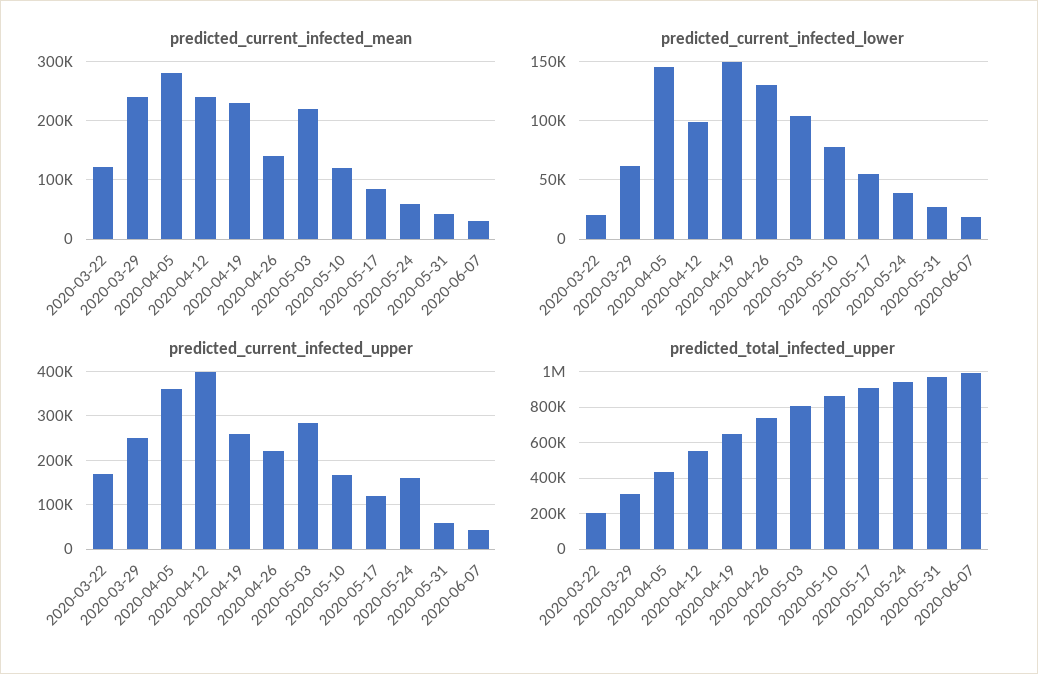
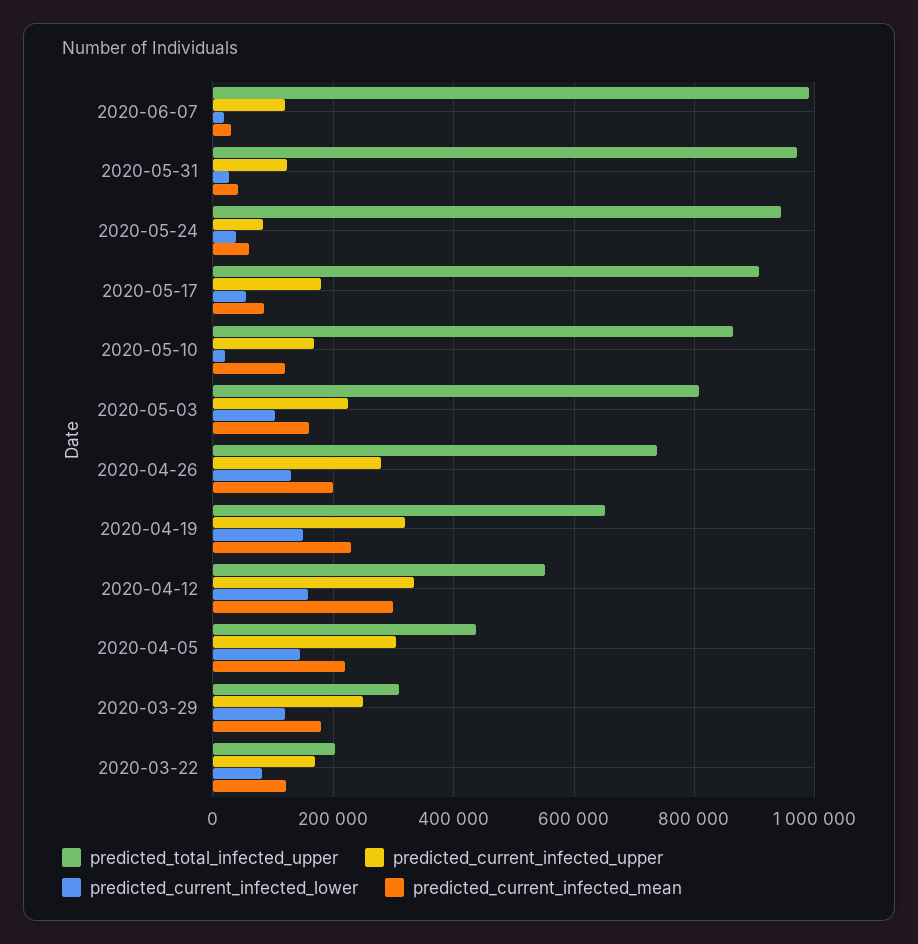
predicted_current_infected_mean, 2020-03-29: 240000 -> 180000
predicted_current_infected_mean, 2020-04-05: 280000 -> 220000
predicted_current_infected_mean, 2020-04-12: 240000 -> 300000
predicted_current_infected_mean, 2020-04-26: 140000 -> 200000
predicted_current_infected_mean, 2020-05-03: 220000 -> 160000
predicted_current_infected_lower, 2020-03-22: 20000 -> 80000
predicted_current_infected_lower, 2020-03-29: 60000 -> 120000
predicted_current_infected_lower, 2020-04-12: 100000 -> 160000
predicted_current_infected_lower, 2020-05-10: 80000 -> 20000
predicted_current_infected_upper, 2020-04-05: 360000 -> 300000
predicted_current_infected_upper, 2020-04-12: 400000 -> 340000
predicted_current_infected_upper, 2020-04-19: 260000 -> 320000
predicted_current_infected_upper, 2020-04-26: 220000 -> 280000
predicted_current_infected_upper, 2020-05-03: 280000 -> 220000
predicted_current_infected_upper, 2020-05-17: 120000 -> 180000
predicted_current_infected_upper, 2020-05-24: 160000 -> 80000
predicted_current_infected_upper, 2020-05-31: 60000 -> 120000
predicted_current_infected_upper, 2020-06-07: 40000 -> 120000

